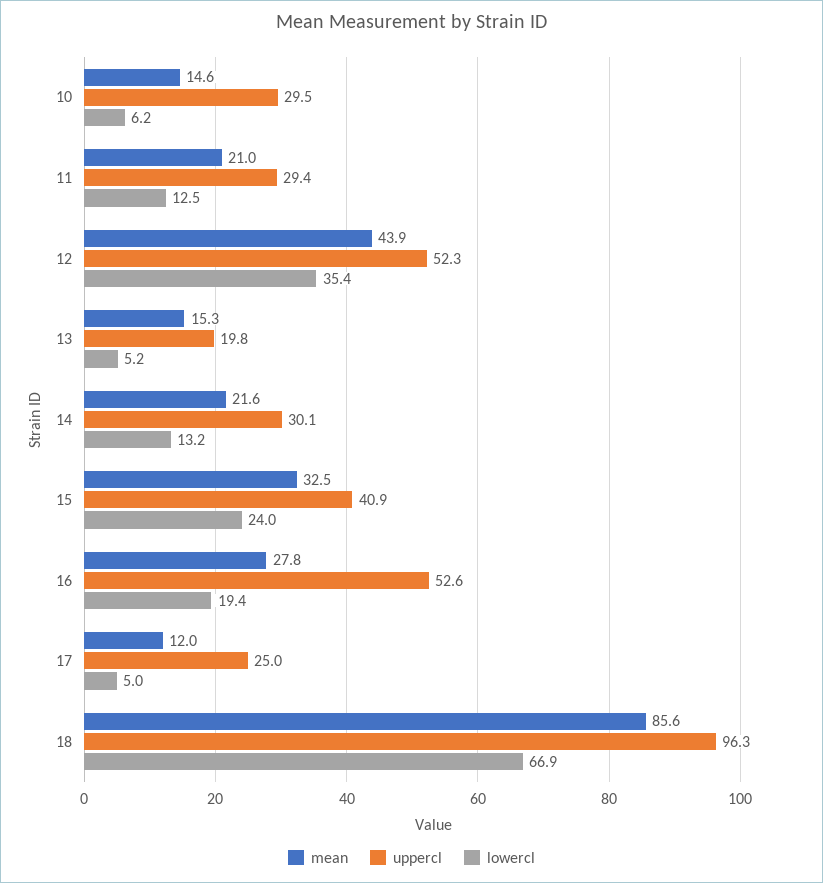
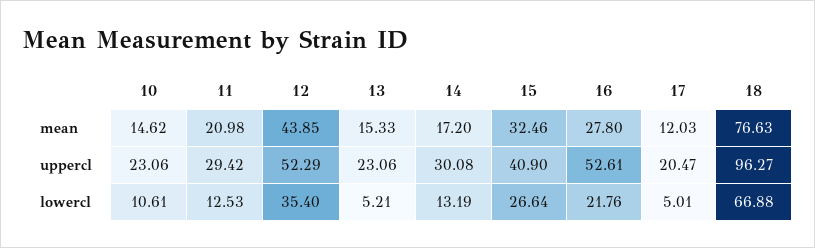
uppercl, 10: 29.5 -> 23.06
lowercl, 10: 6.2 -> 10.61
uppercl, 13: 19.8 -> 23.06
mean, 14: 21.6 -> 17.2
lowercl, 15: 24 -> 26.64
lowercl, 16: 19.4 -> 21.76
uppercl, 17: 25 -> 20.47
mean, 18: 85.6 -> 76.63

